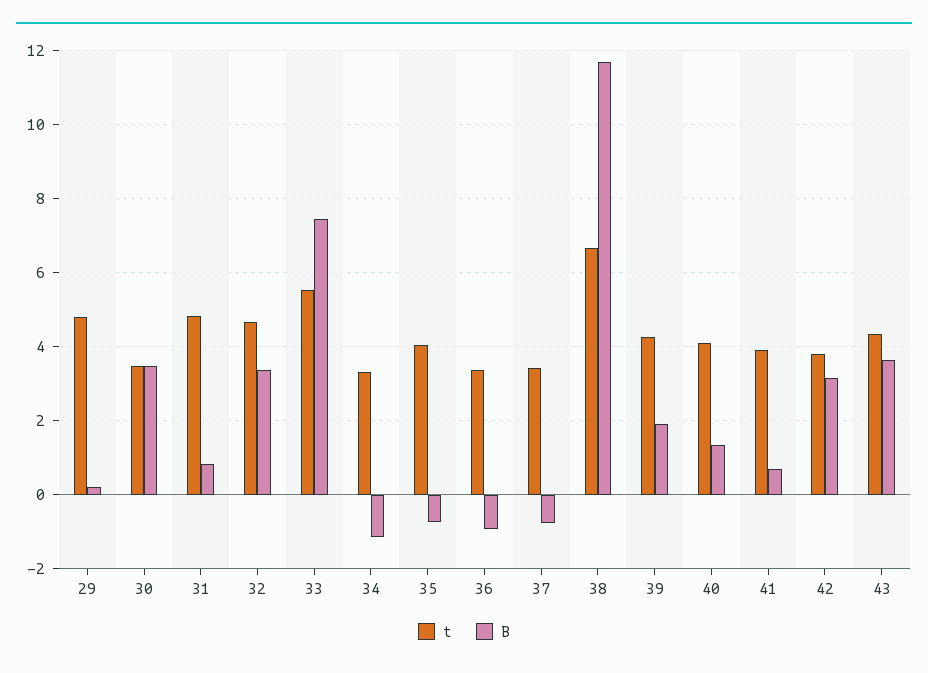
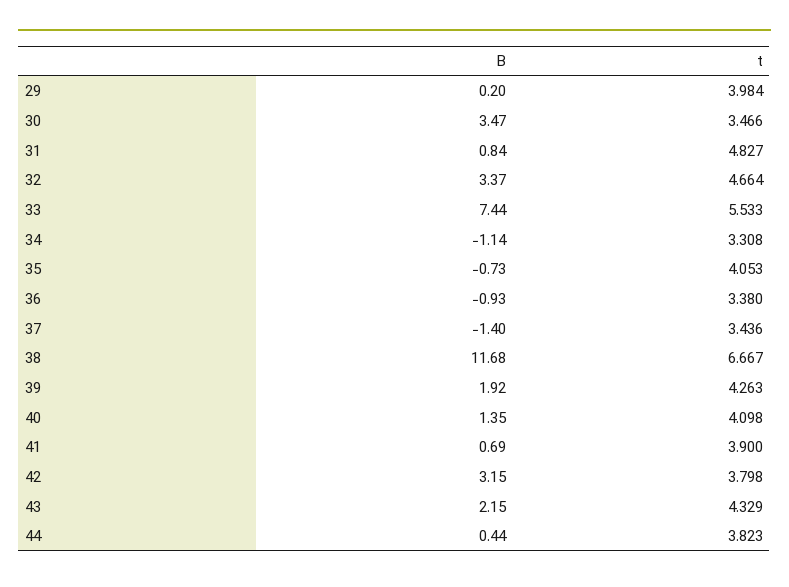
t, 29: 4.8 -> 3.984
B, 37: -0.8 -> -1.4
B, 43: 3.6 -> 2.15
B, 44: none -> 0.44
t, 44: none -> 3.823

